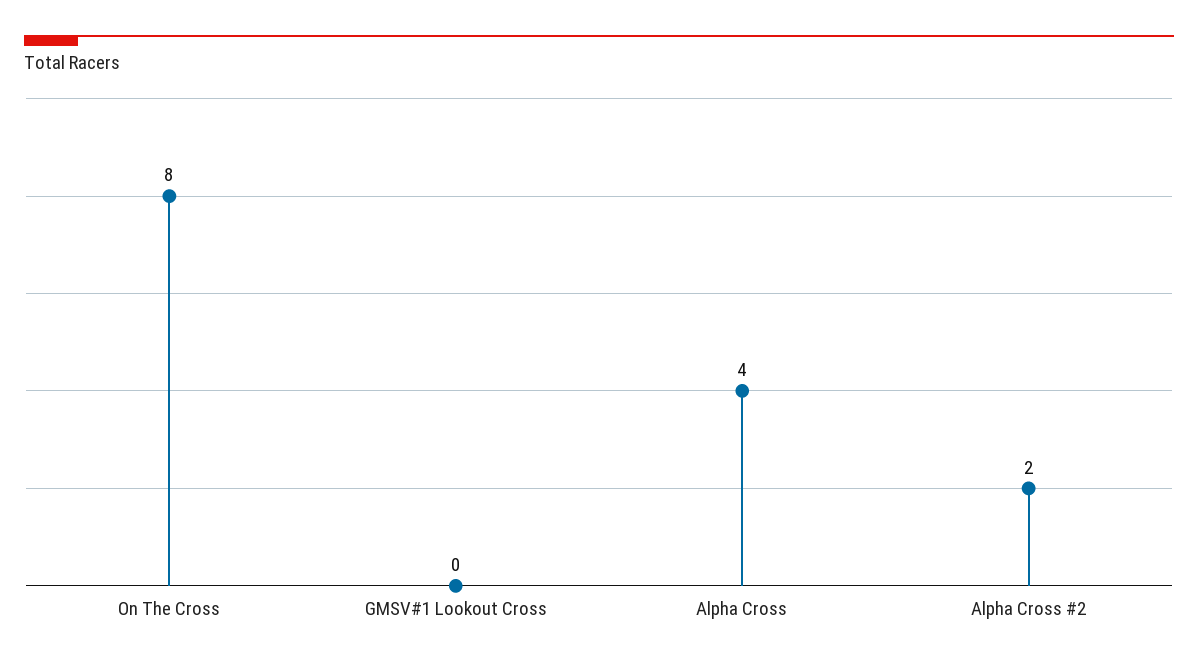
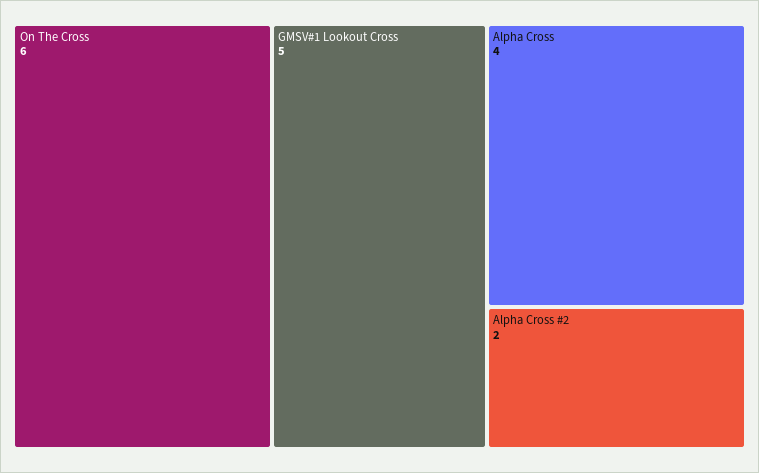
On The Cross: 8 -> 6
GMSV#1 Lookout Cross: 0 -> 5

